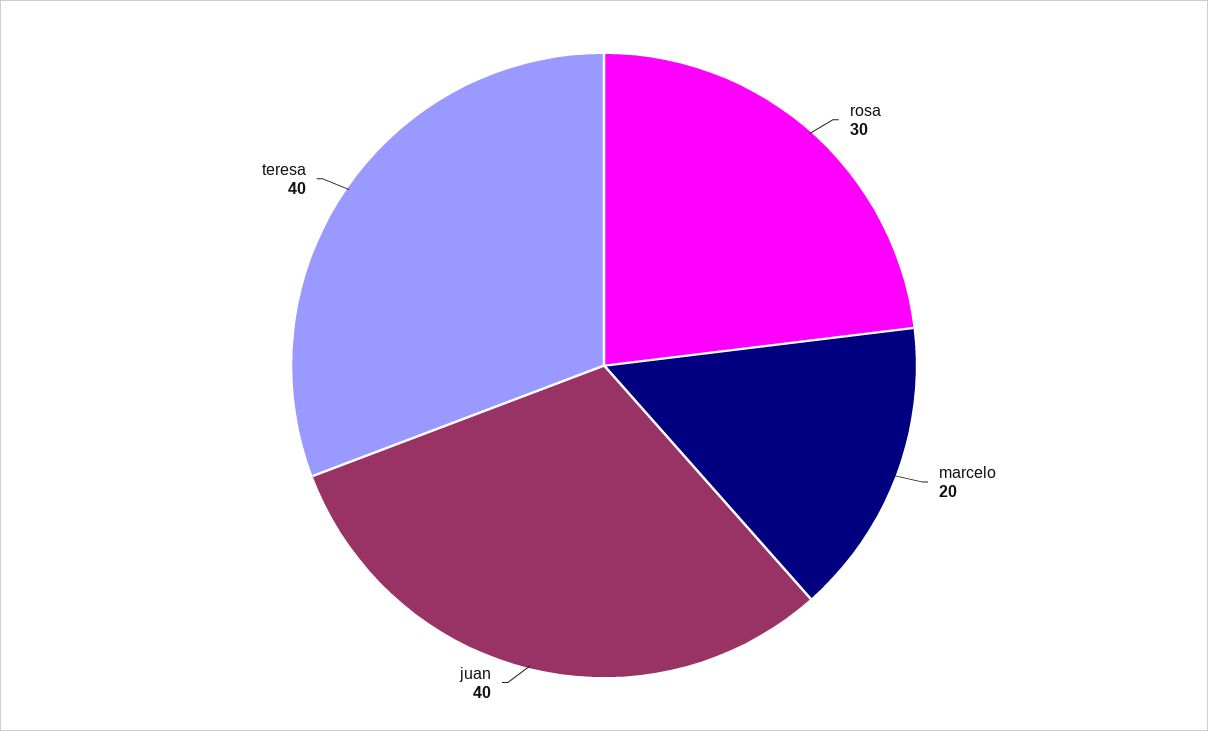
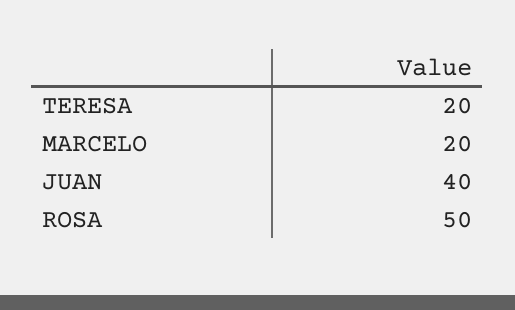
rosa: 30 -> 50
teresa: 40 -> 20

